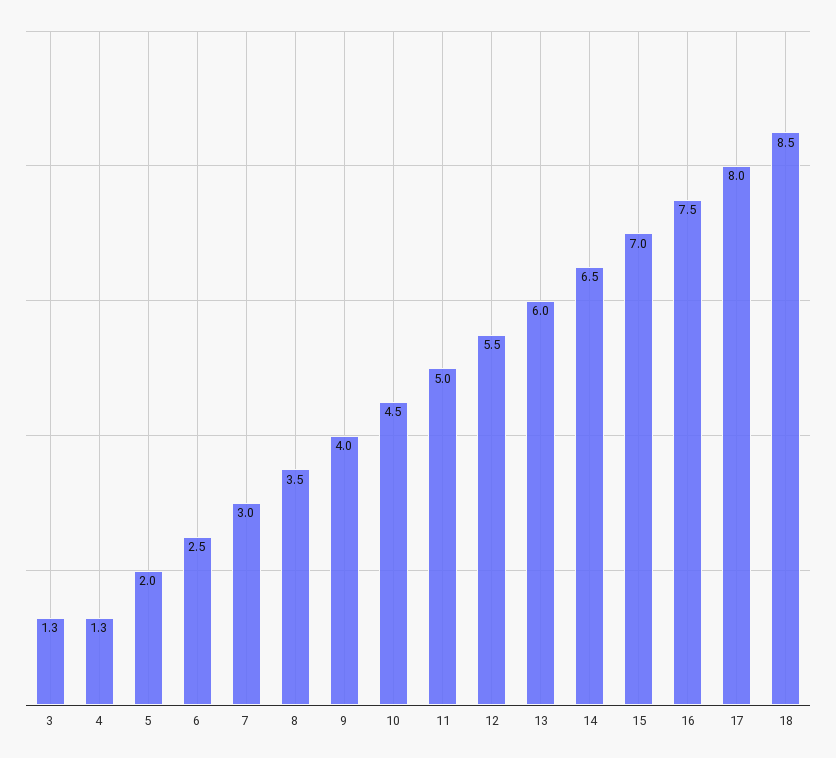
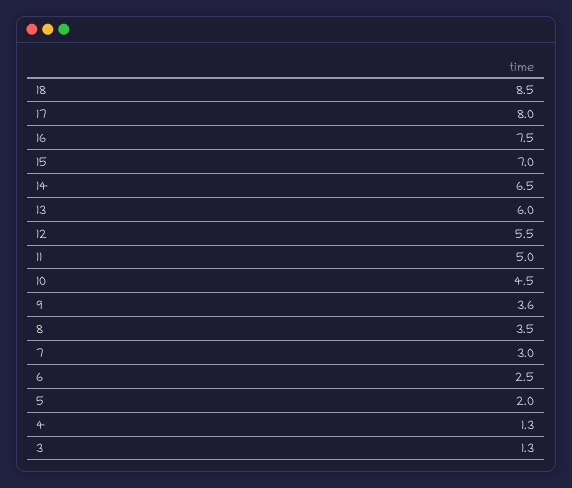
9: 4 -> 3.6

